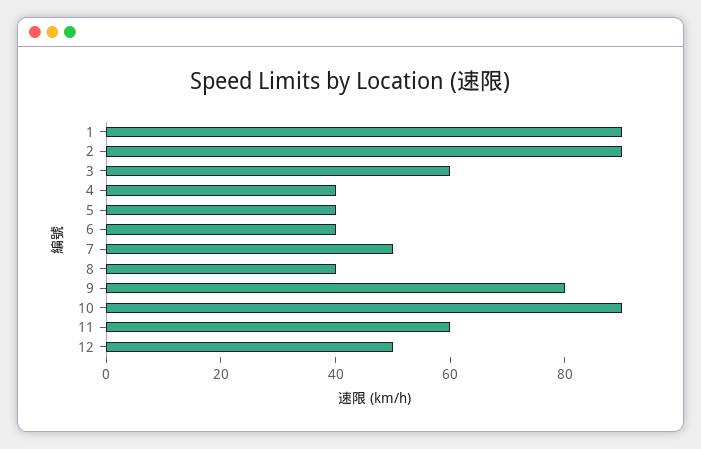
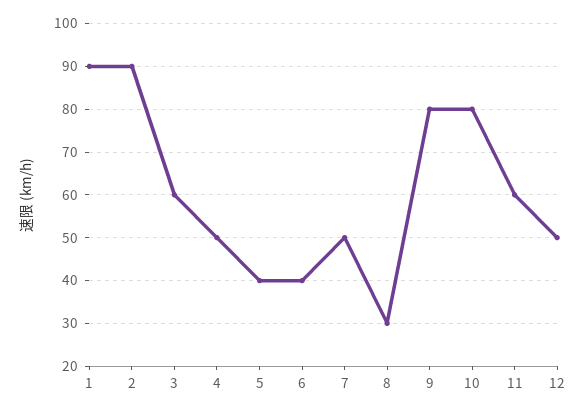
4: 40 -> 50
8: 40 -> 30
10: 90 -> 80

